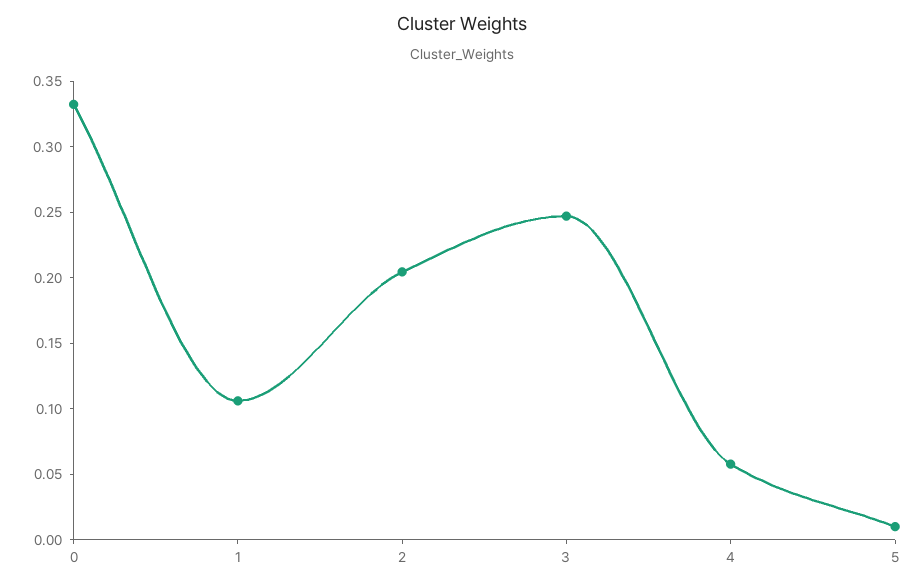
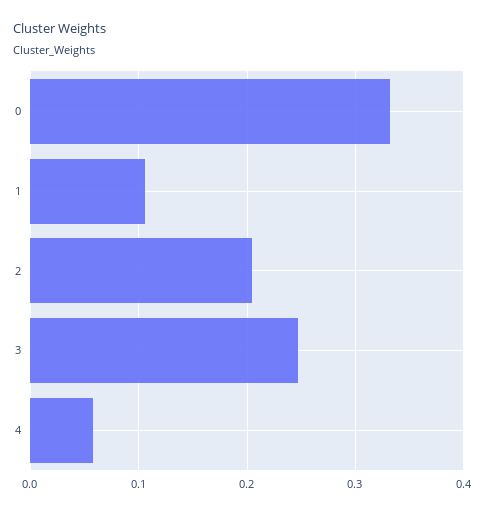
5: 0.01 -> none

